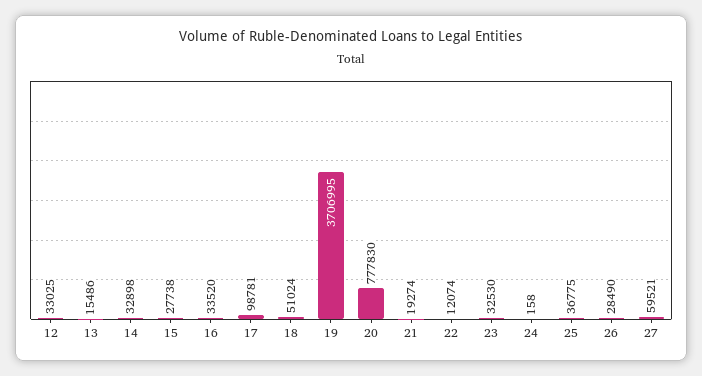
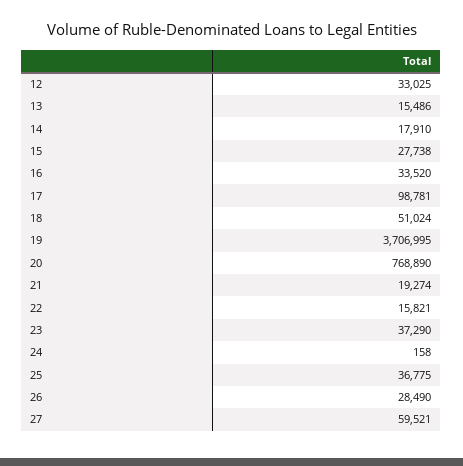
14: 32898 -> 17910
20: 777830 -> 768890
22: 12074 -> 15821
23: 32530 -> 37290

